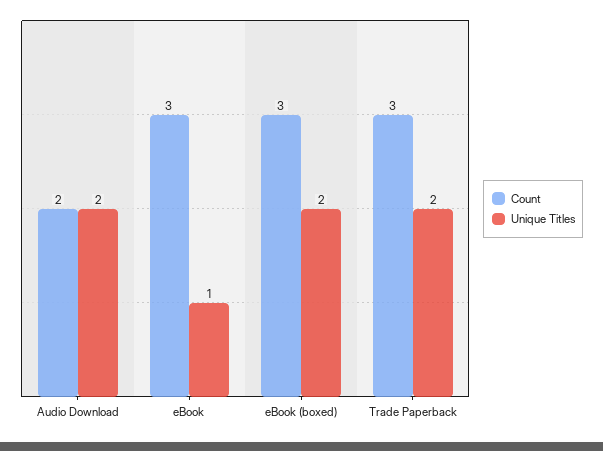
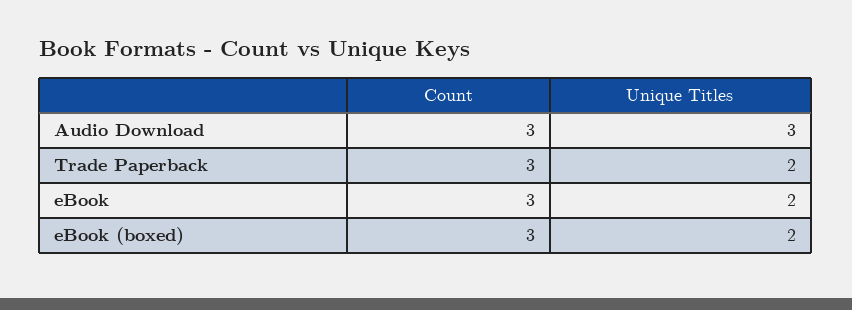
Count, Audio Download: 2 -> 3
Unique Titles, Audio Download: 2 -> 3
Unique Titles, eBook: 1 -> 2

